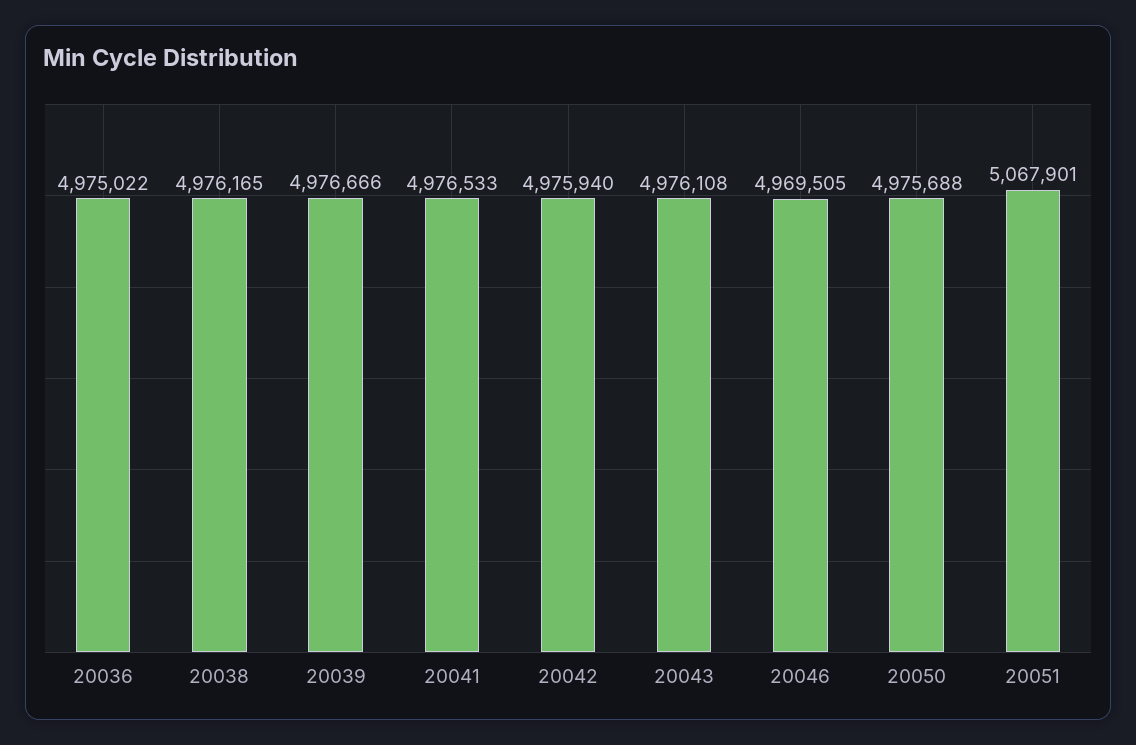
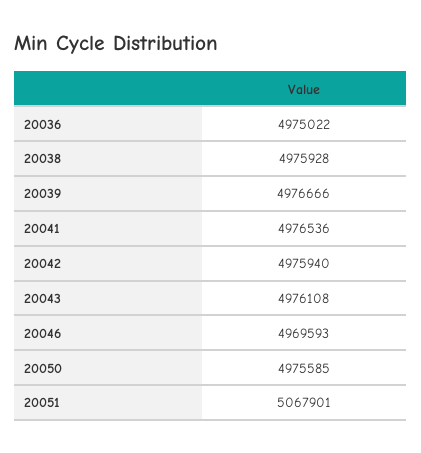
20038: 4976165 -> 4975928
20041: 4976533 -> 4976536
20046: 4969505 -> 4969593
20050: 4975688 -> 4975585

